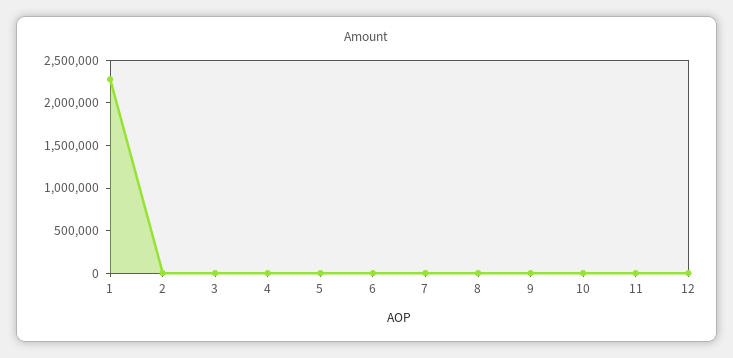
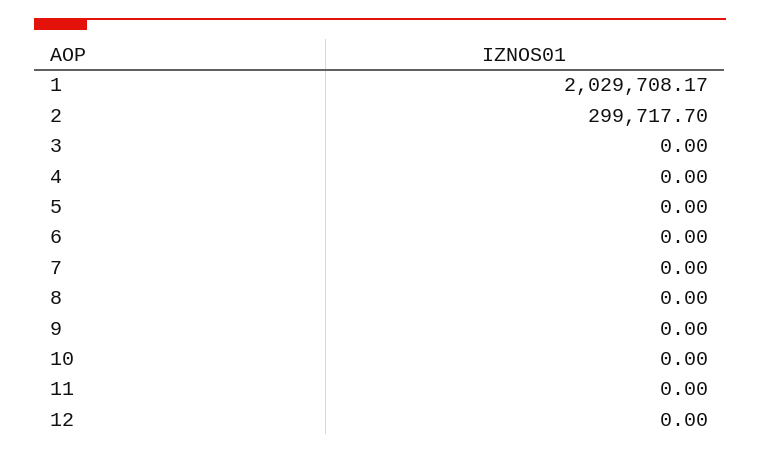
1: 2300000 -> 2029708.17
2: 0 -> 299717.7

